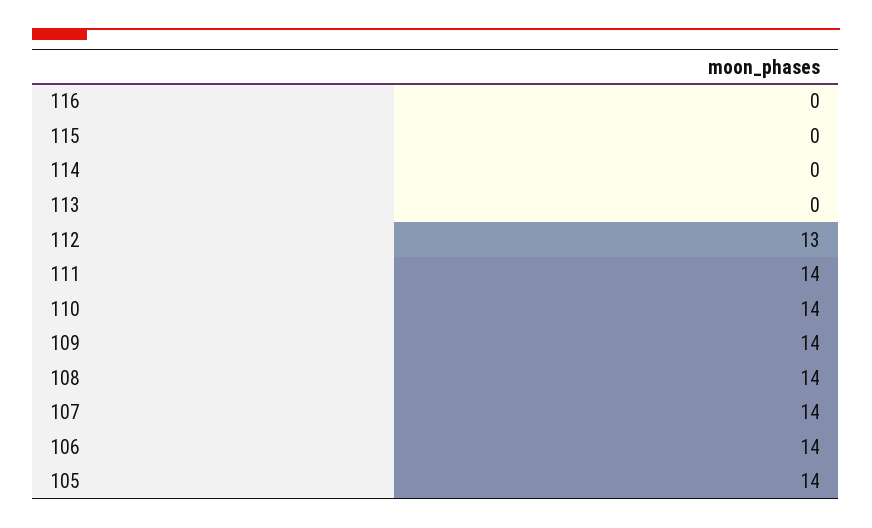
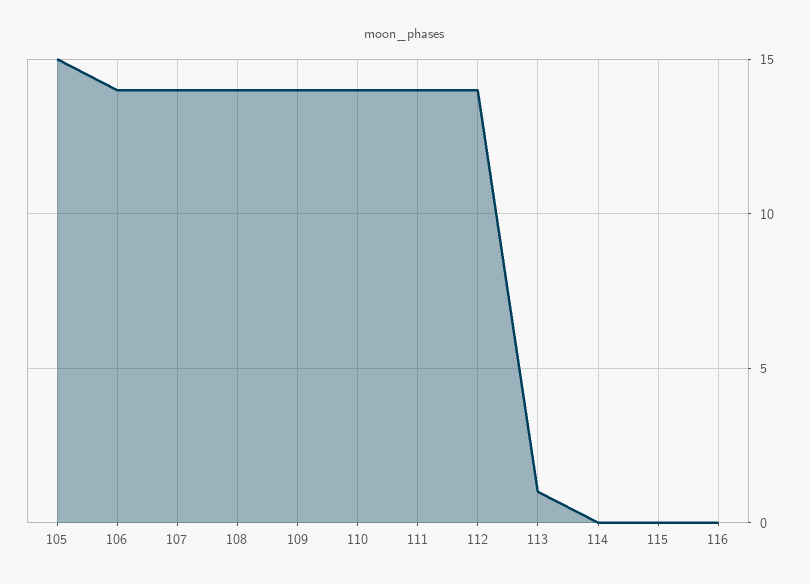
113: 0 -> 1
112: 13 -> 14
105: 14 -> 15

